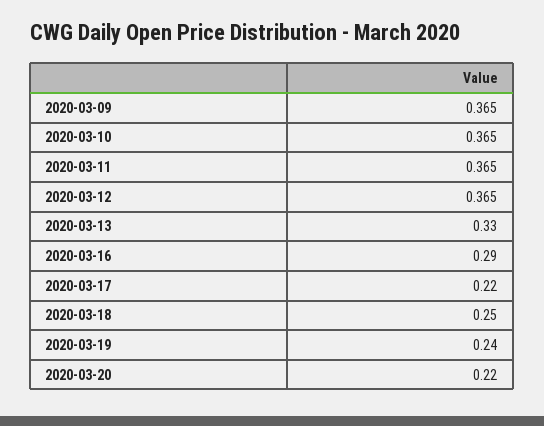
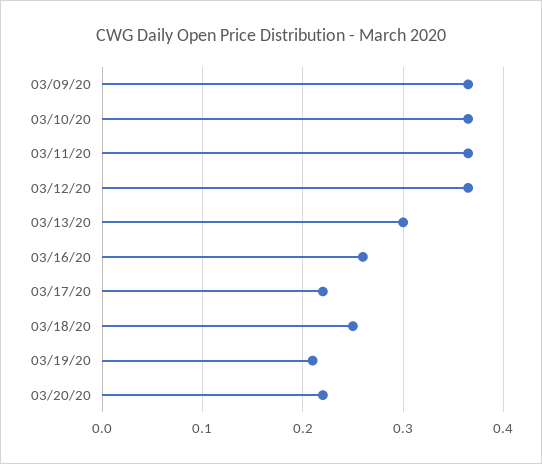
2020-03-13: 0.33 -> 0.3
2020-03-16: 0.29 -> 0.26
2020-03-19: 0.24 -> 0.21

